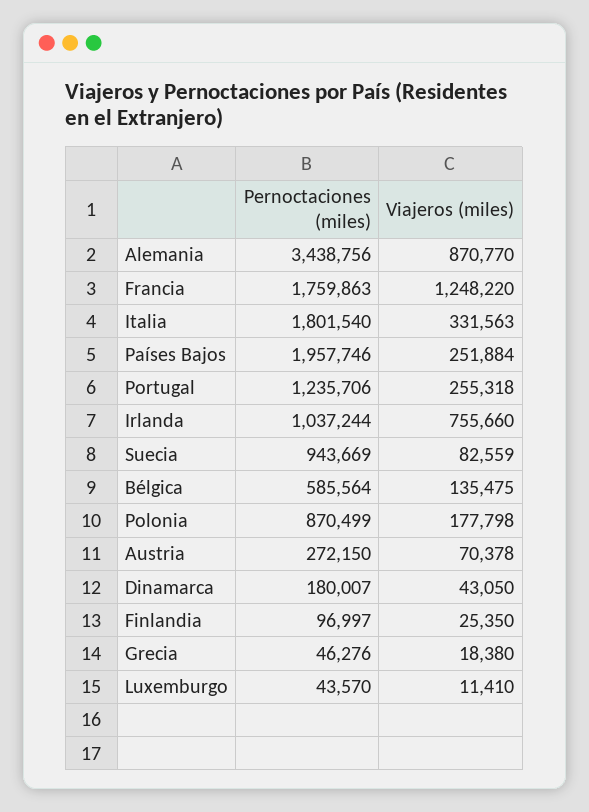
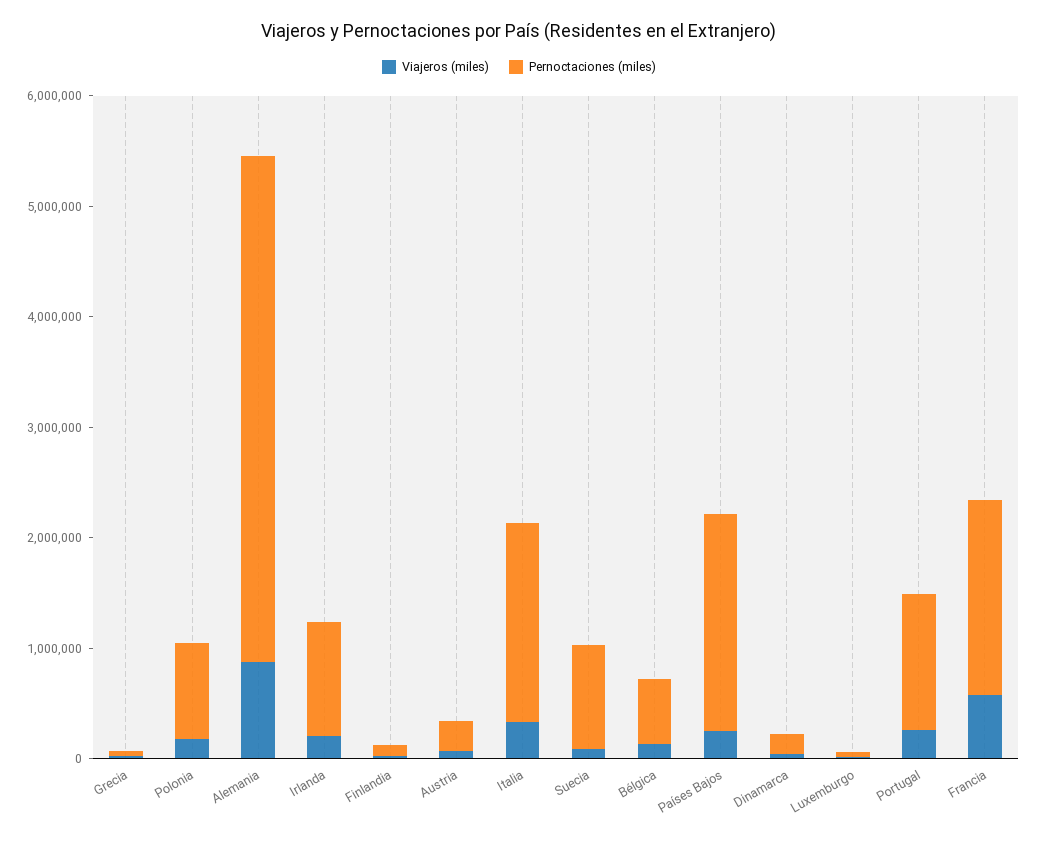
Pernoctaciones (miles), Alemania: 3438756 -> 4600000
Viajeros (miles), Francia: 1248220 -> 600000
Viajeros (miles), Irlanda: 755660 -> 200000

